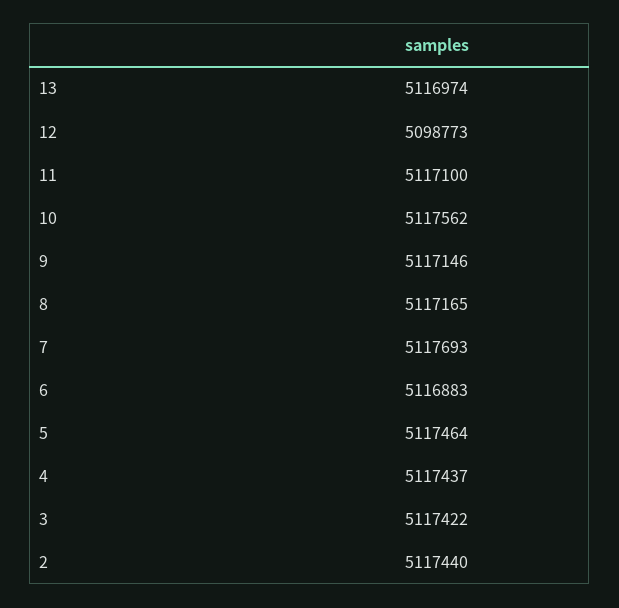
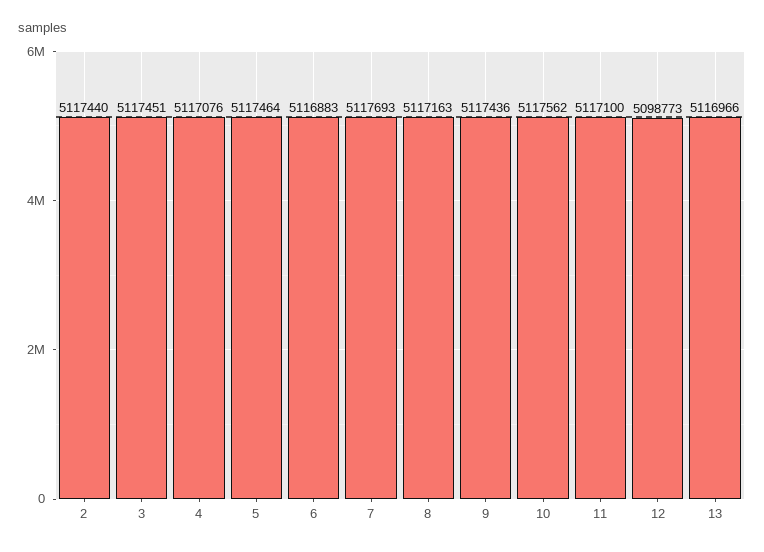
13: 5116974 -> 5116966
9: 5117146 -> 5117436
8: 5117165 -> 5117163
4: 5117437 -> 5117076
3: 5117422 -> 5117451

